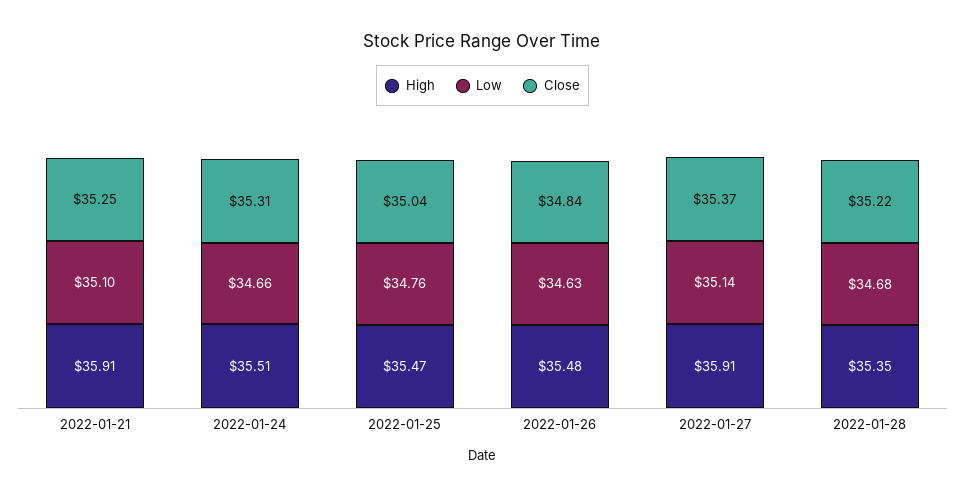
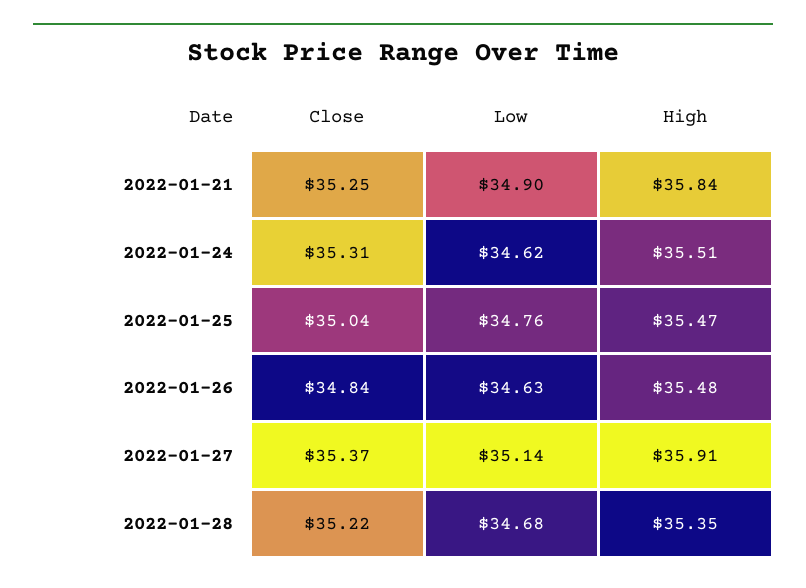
High, 2022-01-21: 35.91 -> 35.84
Low, 2022-01-21: 35.1 -> 34.9
Low, 2022-01-24: 34.66 -> 34.62

